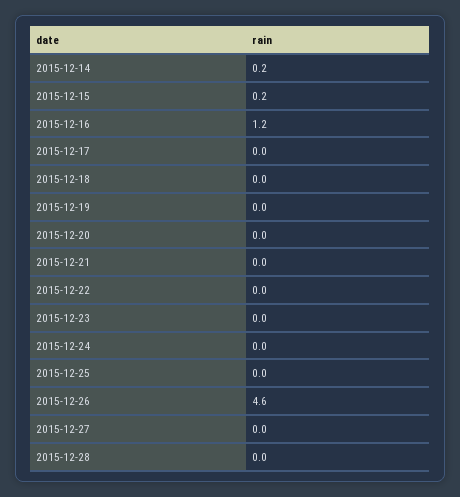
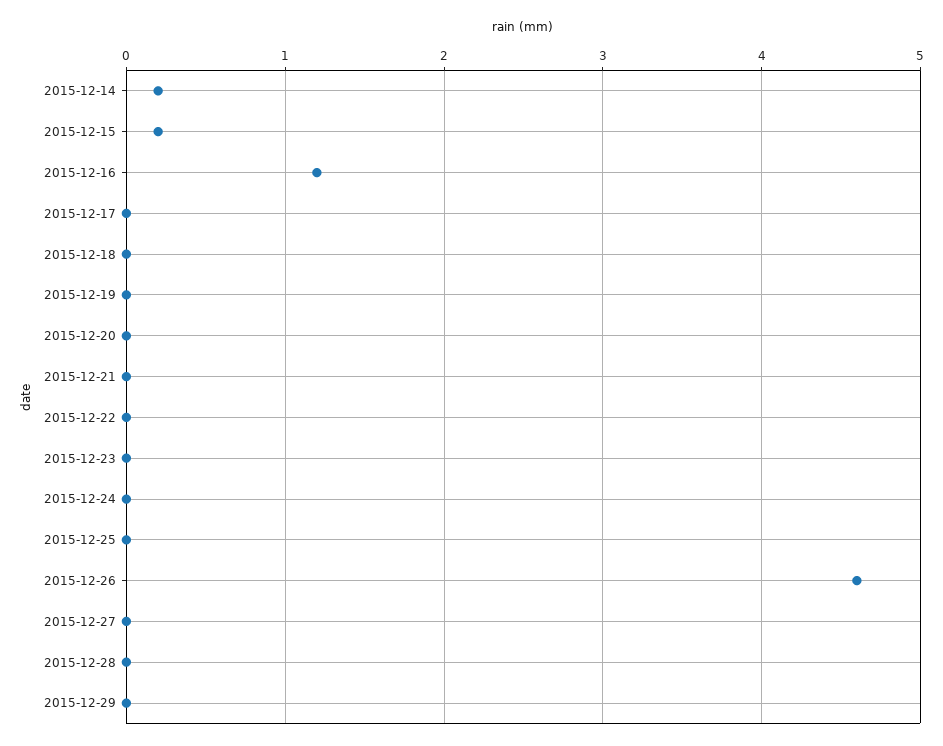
2015-12-29: none -> 0

